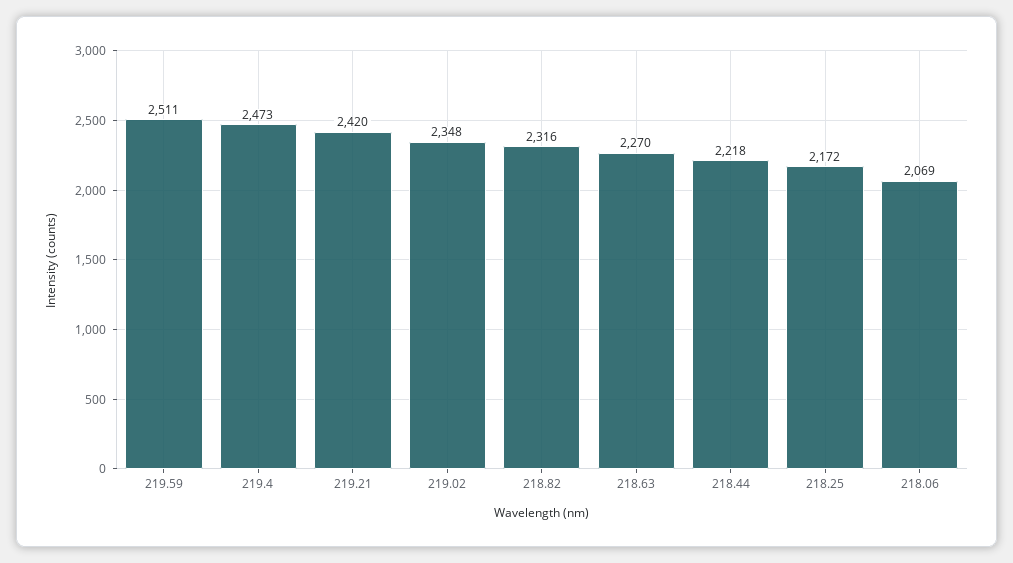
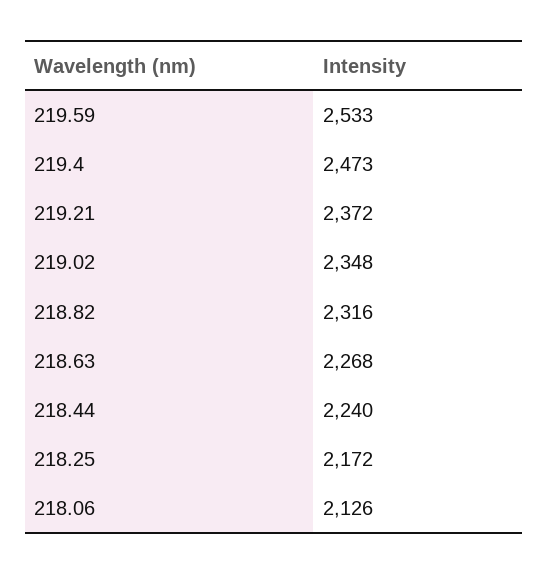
219.59: 2511 -> 2533
219.21: 2420 -> 2372
218.63: 2270 -> 2268
218.44: 2218 -> 2240
218.06: 2069 -> 2126

